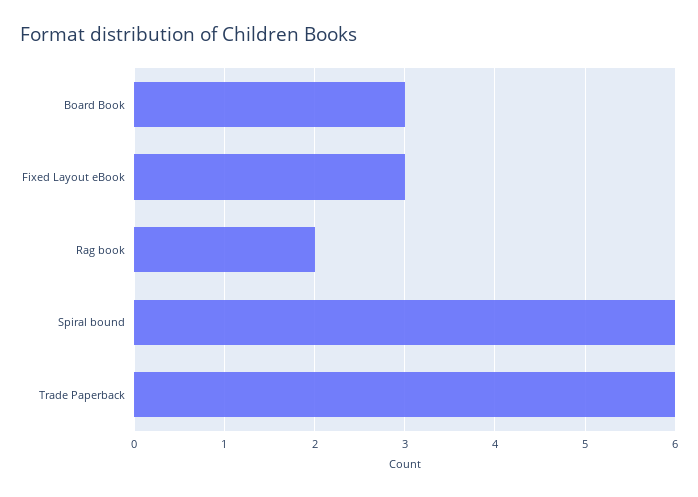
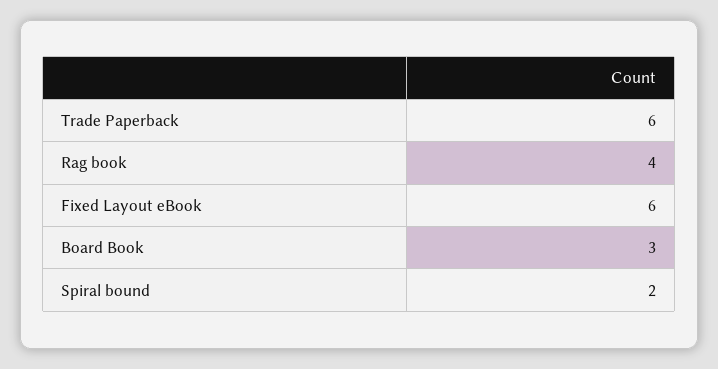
Fixed Layout eBook: 3 -> 6
Rag book: 2 -> 4
Spiral bound: 6 -> 2

